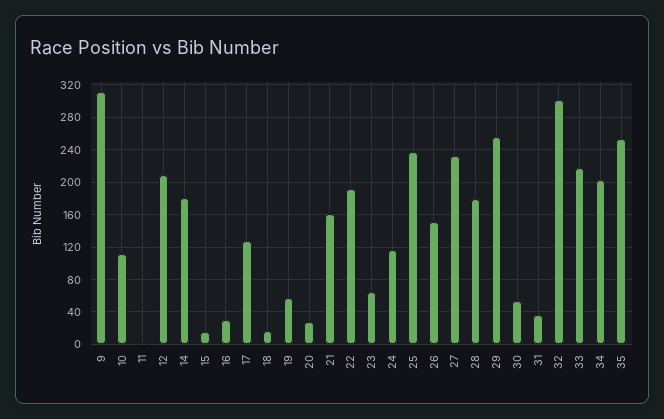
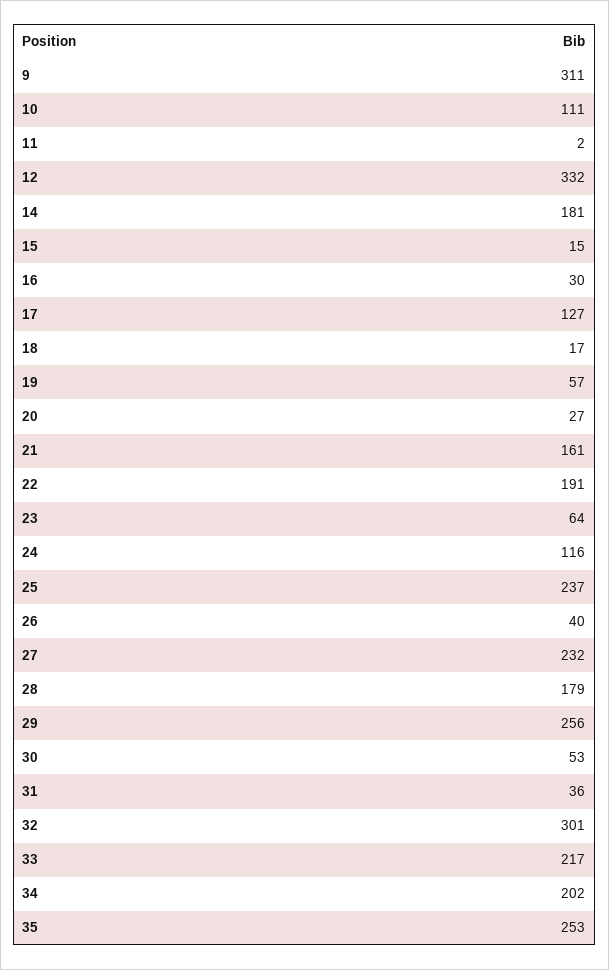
12: 210 -> 332
26: 150 -> 40

